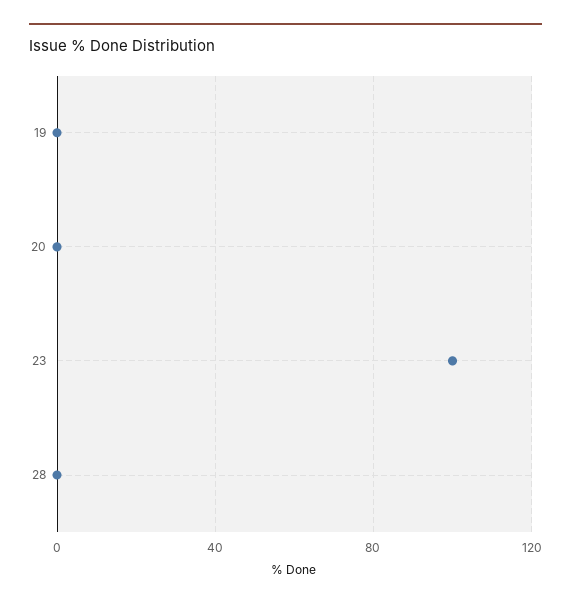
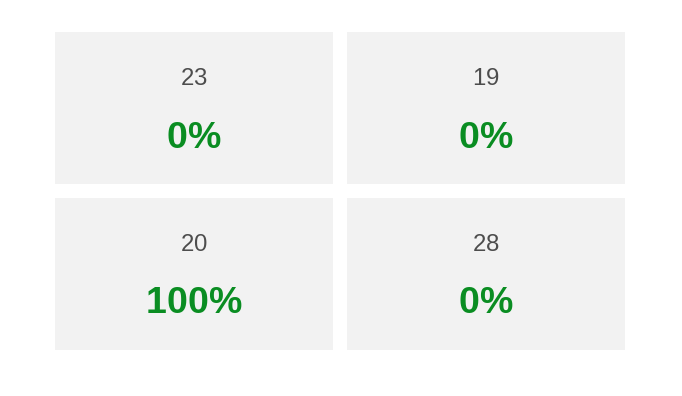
20: 0 -> 100
23: 100 -> 0

